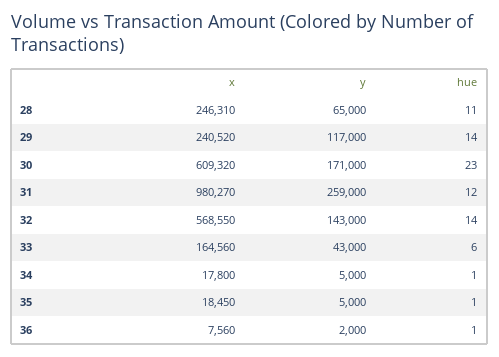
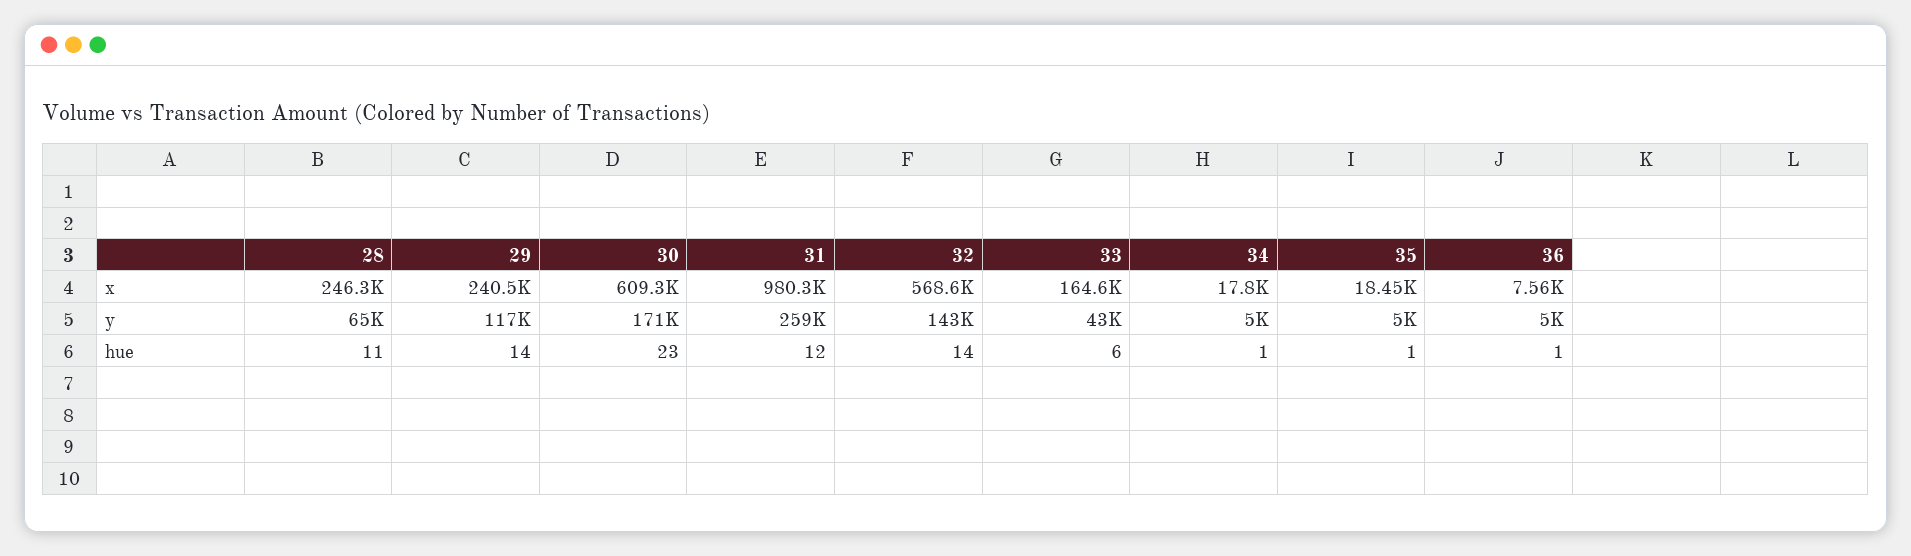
y, 36: 2000 -> 5000

